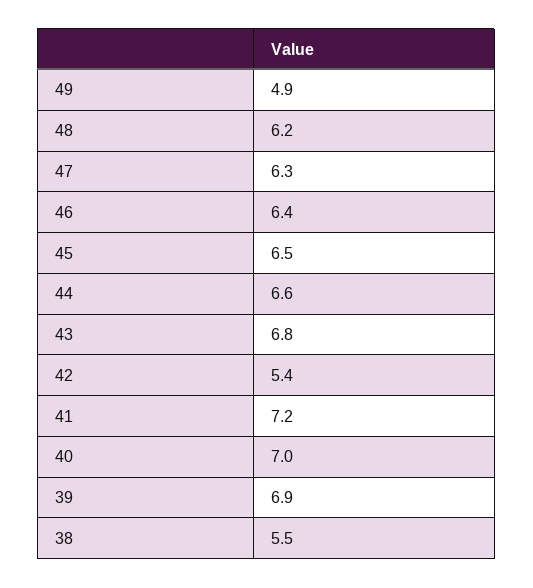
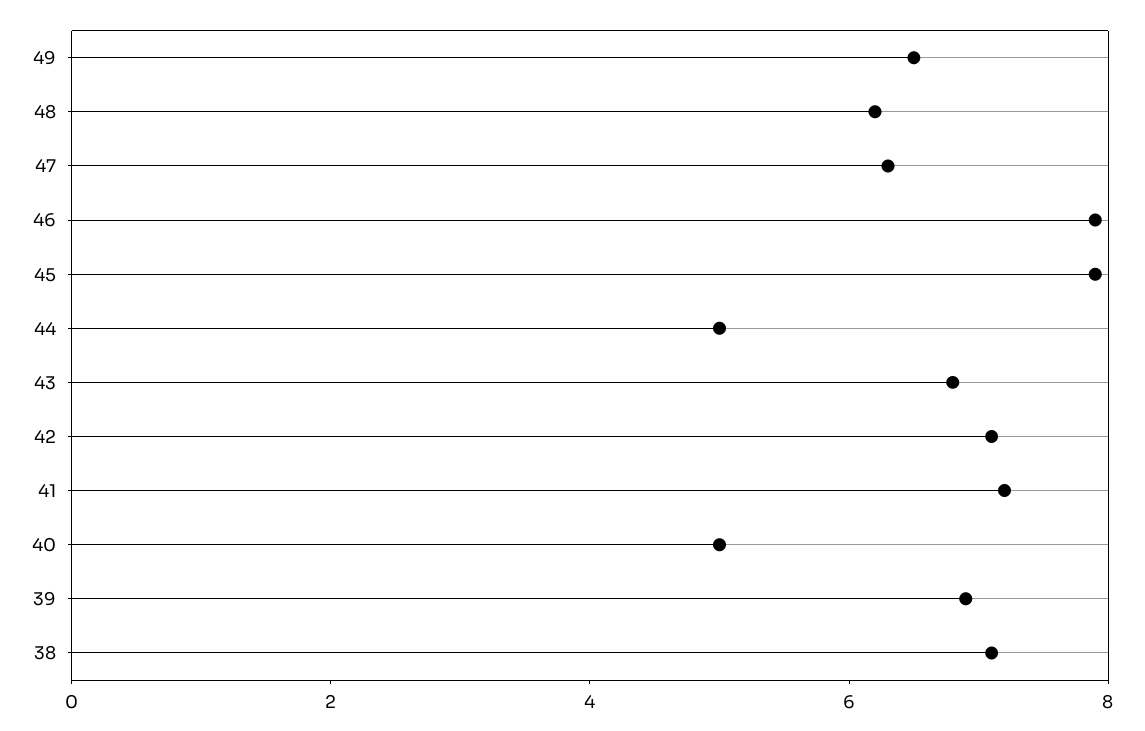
49: 4.9 -> 6.5
46: 6.4 -> 8
45: 6.5 -> 8
44: 6.6 -> 5
42: 5.4 -> 7
40: 7 -> 5
38: 5.5 -> 7

